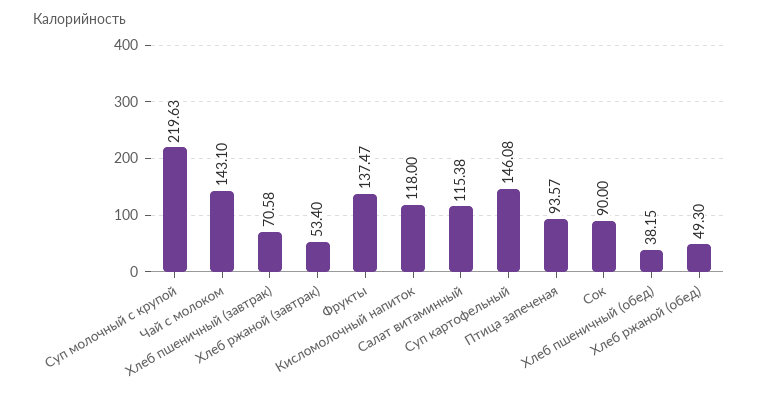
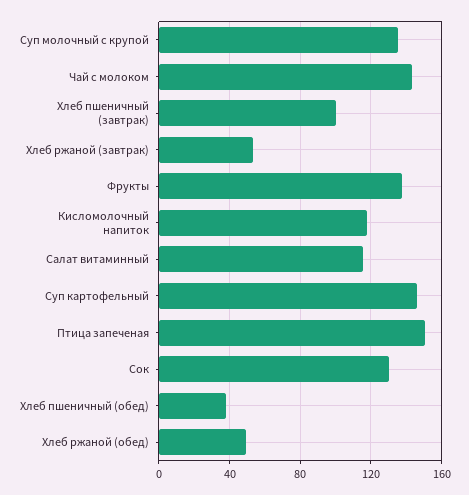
Суп молочный с крупой: 219.63 -> 135
Хлеб пшеничный (завтрак): 70.58 -> 100
Птица запеченая: 93.57 -> 150
Сок: 90 -> 130

